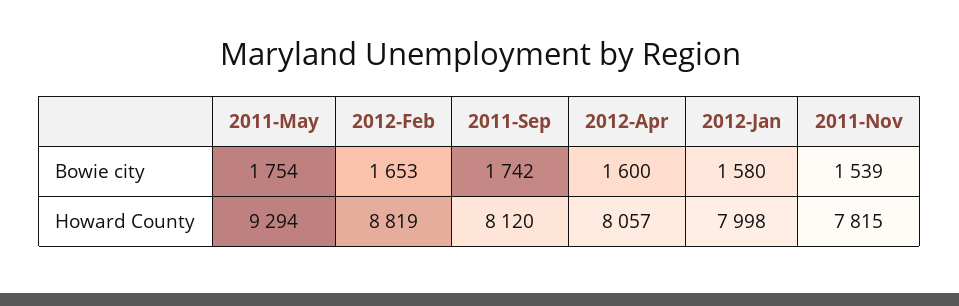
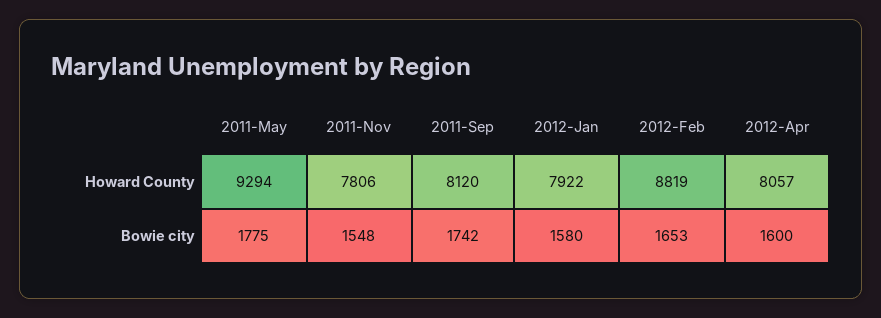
2011-May, Bowie city: 1754 -> 1775
2011-Nov, Bowie city: 1539 -> 1548
2012-Jan, Howard County: 7998 -> 7922
2011-Nov, Howard County: 7815 -> 7806

